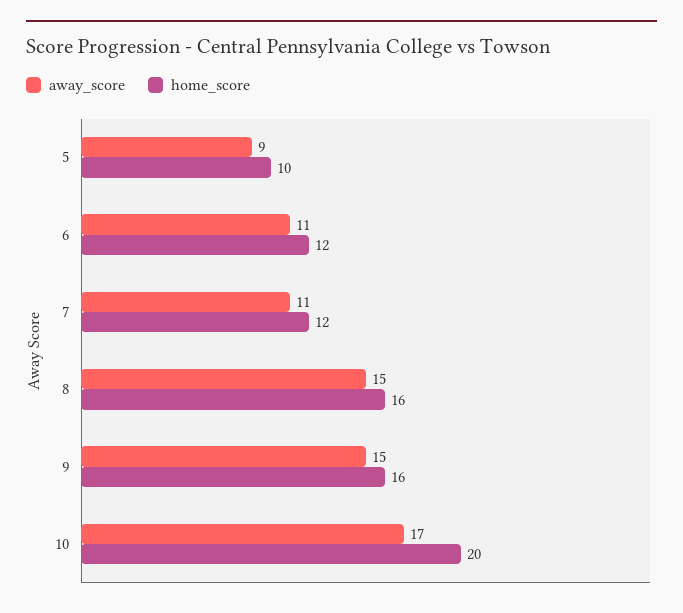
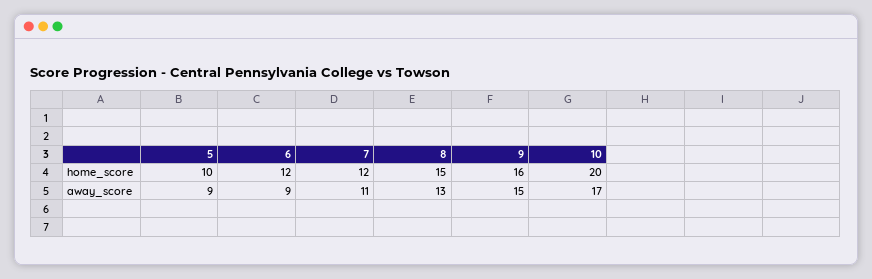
away_score, 6: 11 -> 9
away_score, 8: 15 -> 13
home_score, 8: 16 -> 15

